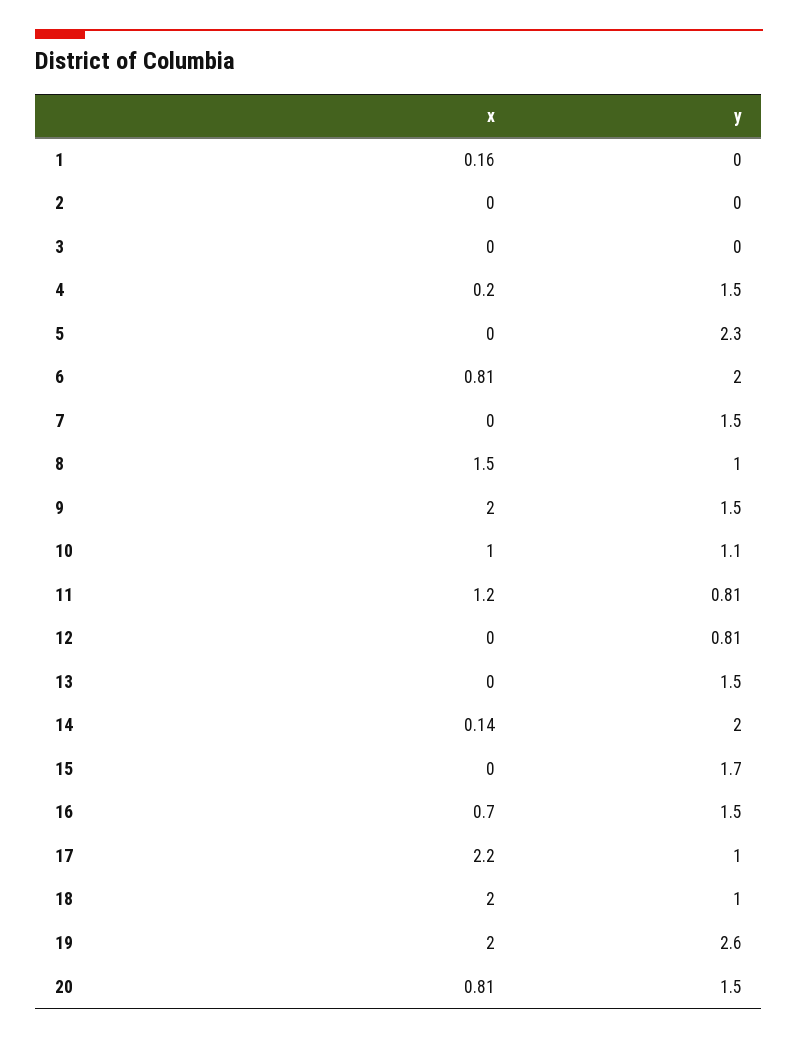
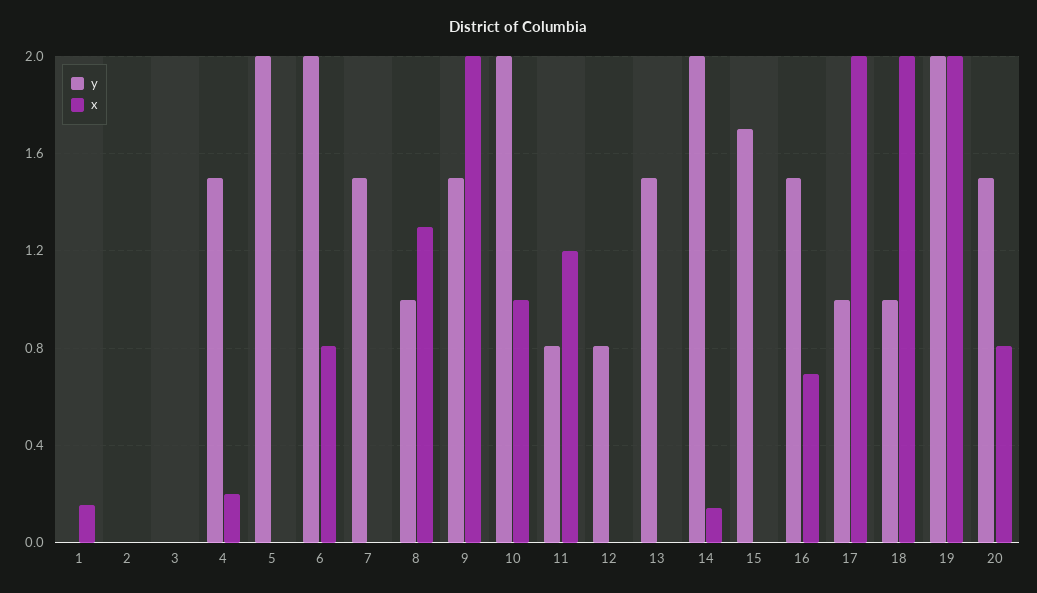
y, 5: 2.3 -> 2
x, 8: 1.5 -> 1.3
y, 10: 1.1 -> 2
x, 17: 2.2 -> 2
y, 19: 2.6 -> 2

